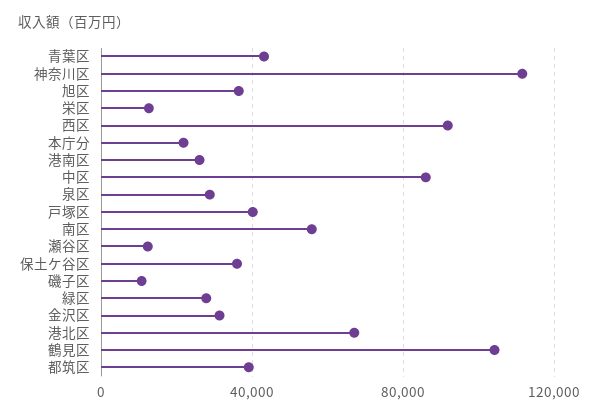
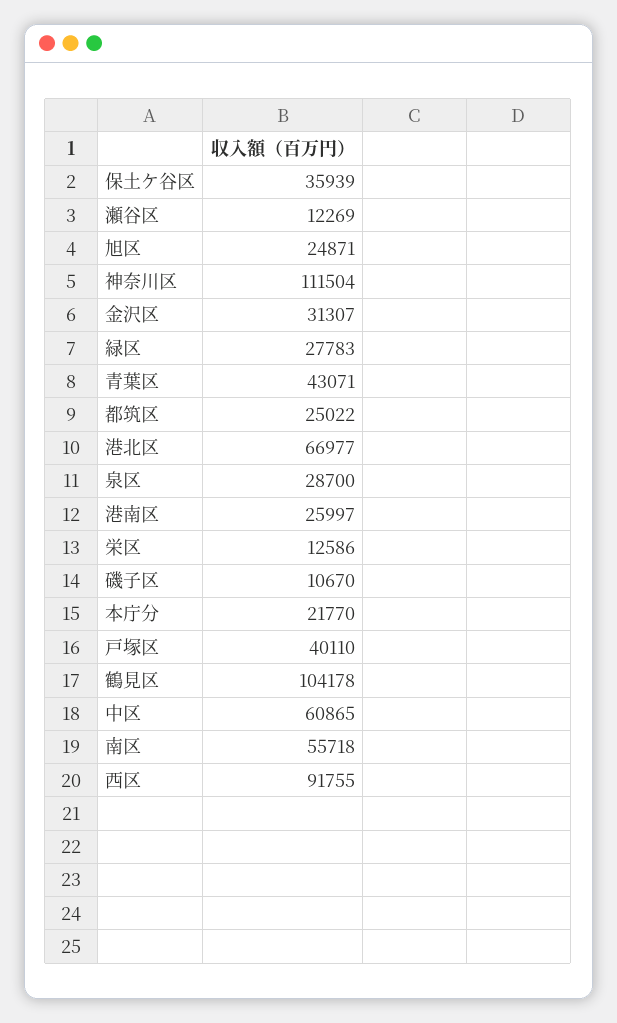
旭区: 35000 -> 24871
中区: 85000 -> 60865
都筑区: 40000 -> 25022

